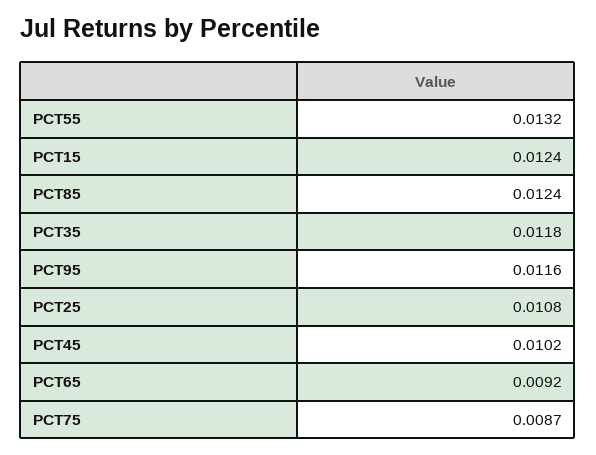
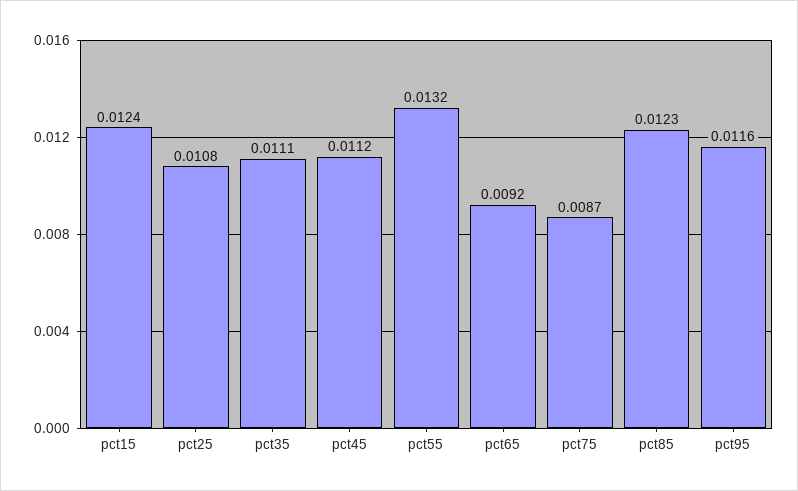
PCT85: 0.0124 -> 0.0123
PCT35: 0.0118 -> 0.0111
PCT45: 0.0102 -> 0.0112

